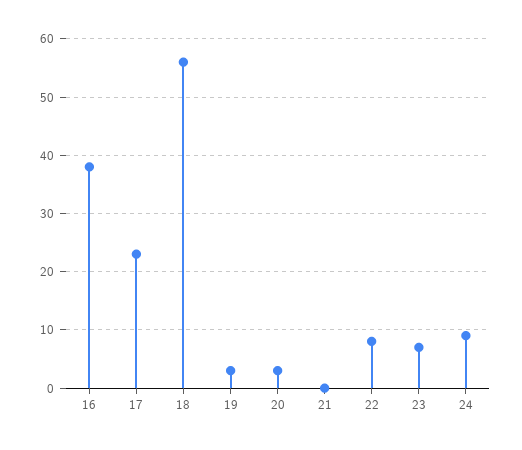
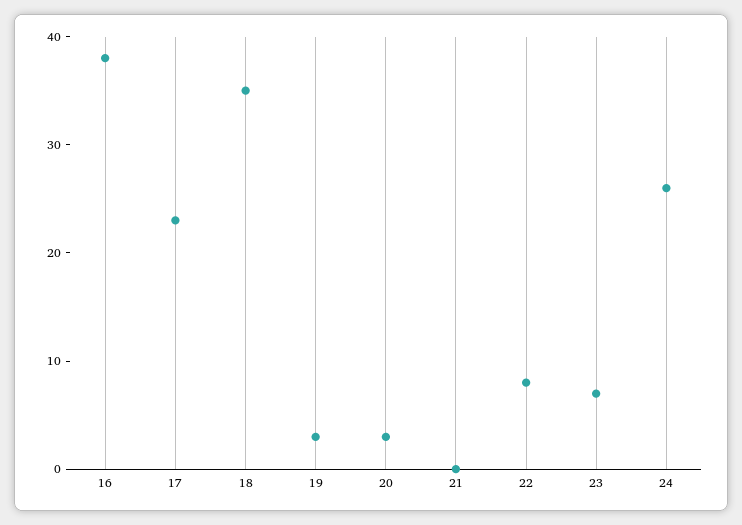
18: 55 -> 35
24: 10 -> 26

